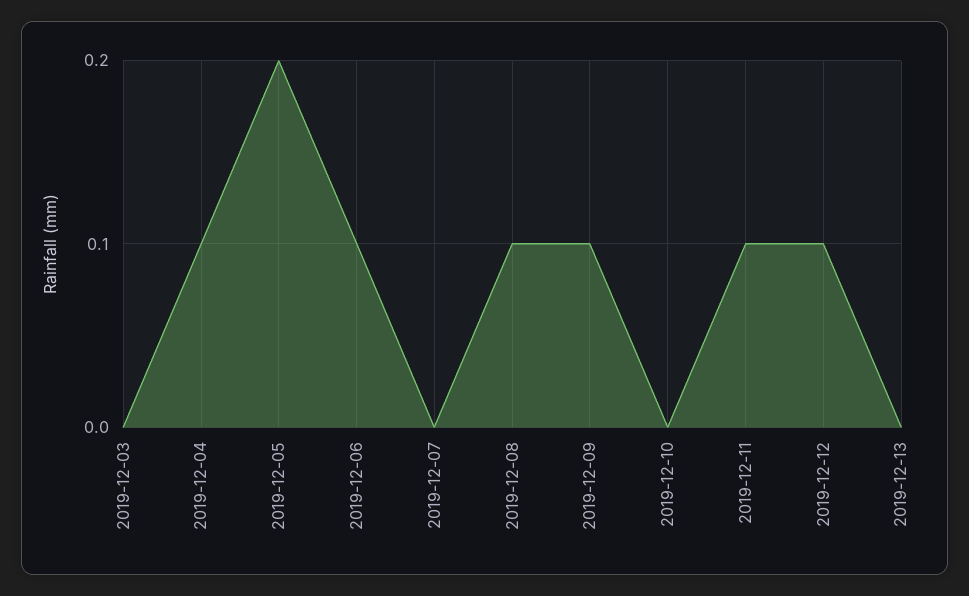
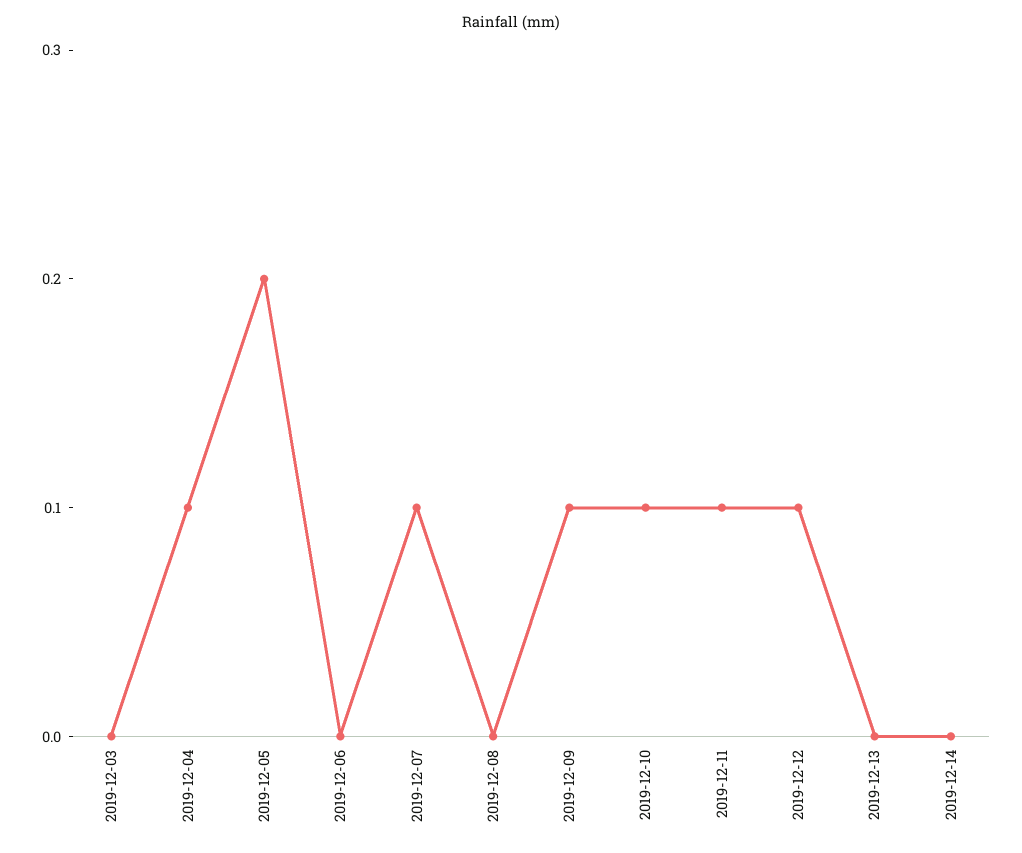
2019-12-06: 0.1 -> 0
2019-12-07: 0 -> 0.1
2019-12-08: 0.1 -> 0
2019-12-10: 0 -> 0.1
2019-12-14: none -> 0

